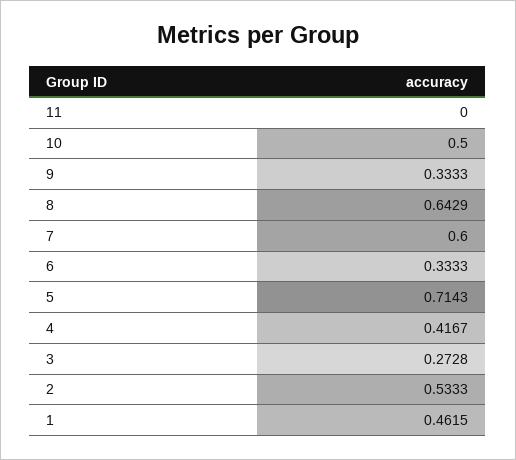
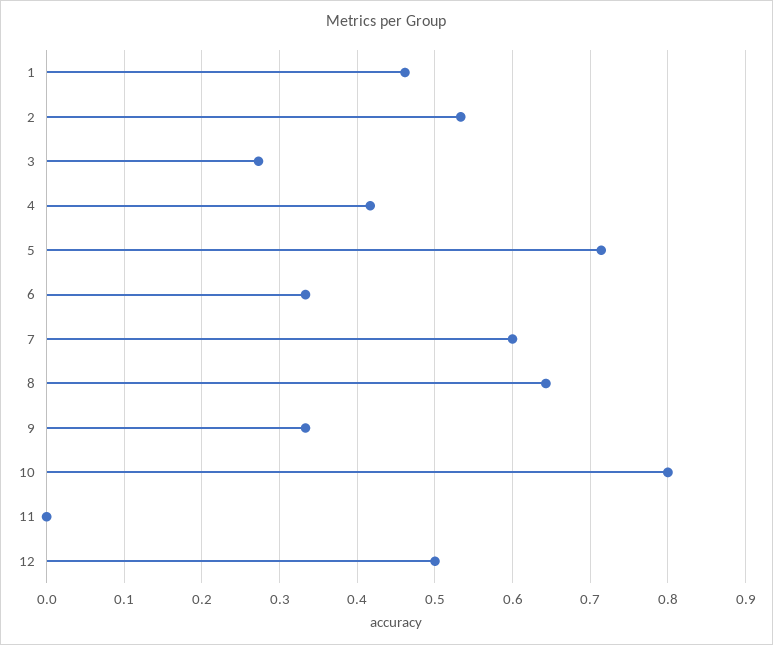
10: 0.5 -> 0.8
12: none -> 0.5

